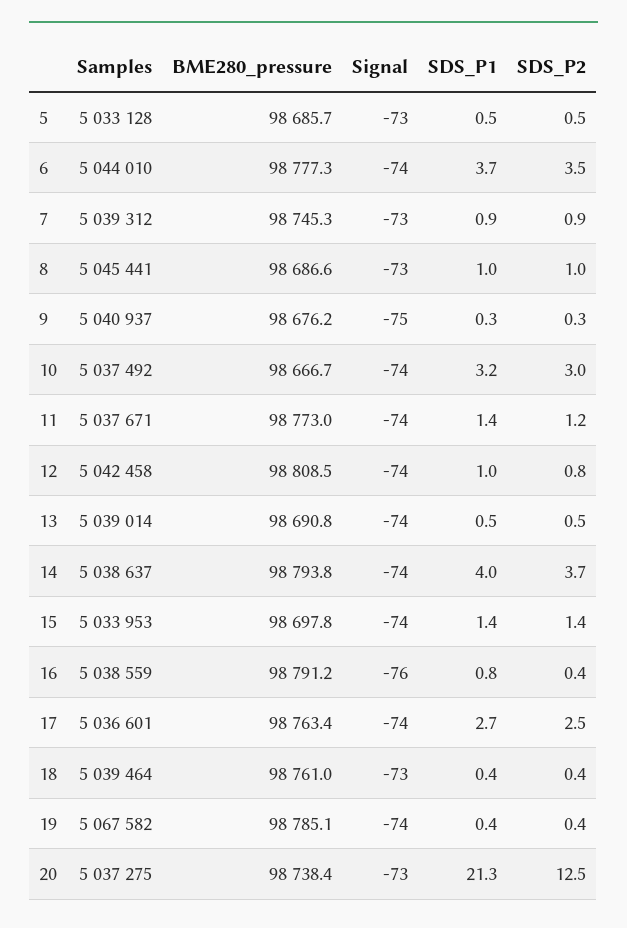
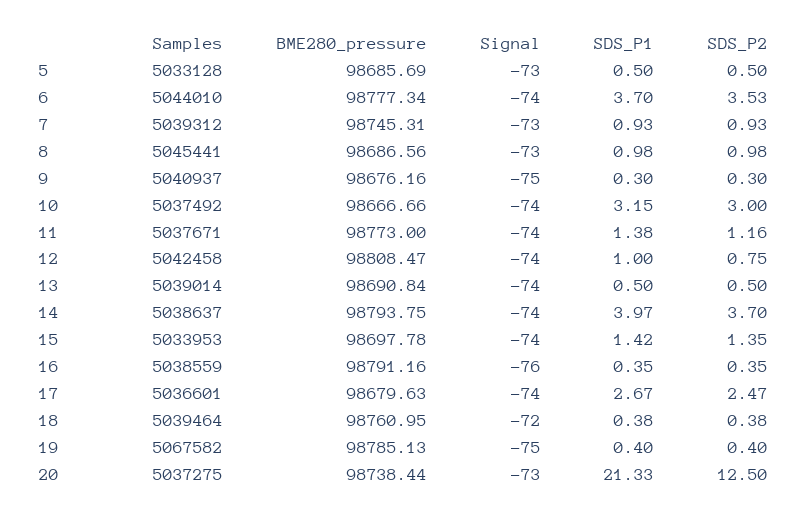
SDS_P1, 16: 0.8 -> 0.35
BME280_pressure, 17: 98763.4 -> 98679.63
Signal, 18: -73 -> -72
Signal, 19: -74 -> -75

